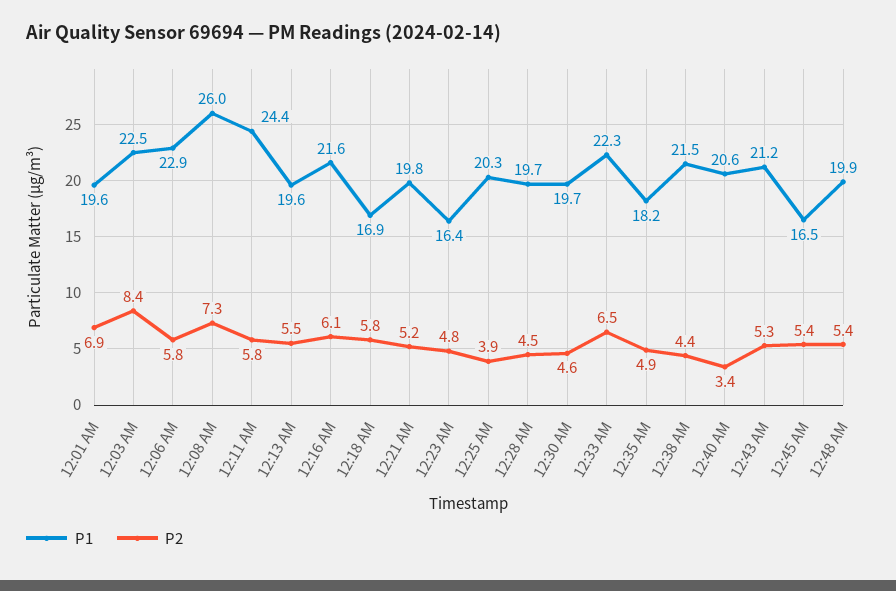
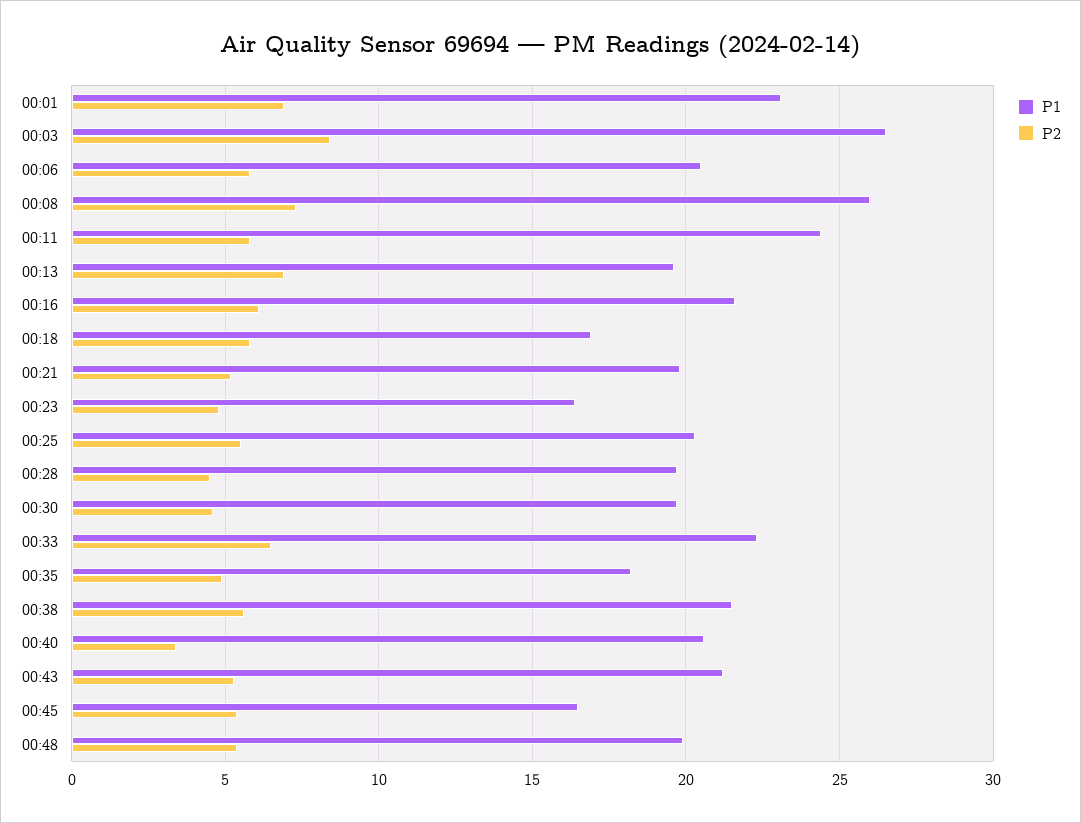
P1, 12:01 AM: 19.6 -> 23
P1, 12:03 AM: 22.5 -> 26.5
P1, 12:06 AM: 22.9 -> 20.5
P2, 12:13 AM: 5.5 -> 7
P2, 12:25 AM: 3.9 -> 5.5
P2, 12:38 AM: 4.4 -> 5.5

